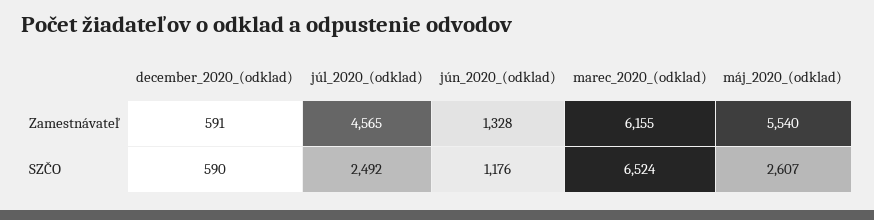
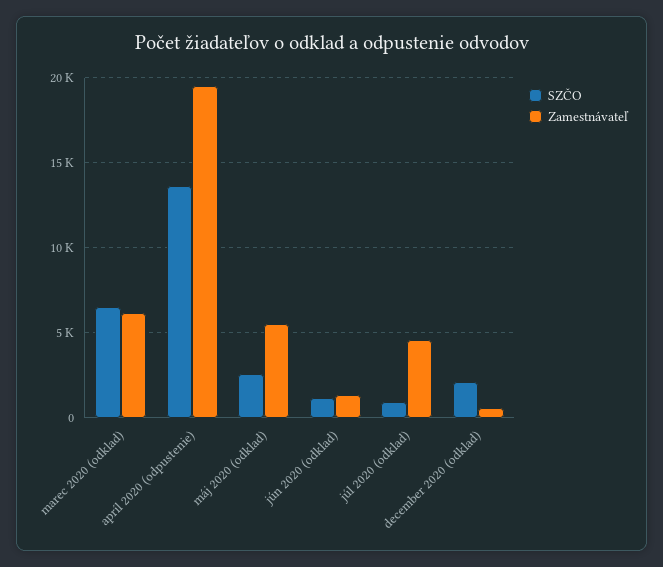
SZČO, december_2020_(odklad): 590 -> 2000
SZČO, júl_2020_(odklad): 2492 -> 1000
SZČO, apríl 2020 (odpustenie): none -> 13500
Zamestnávateľ, apríl 2020 (odpustenie): none -> 19500

